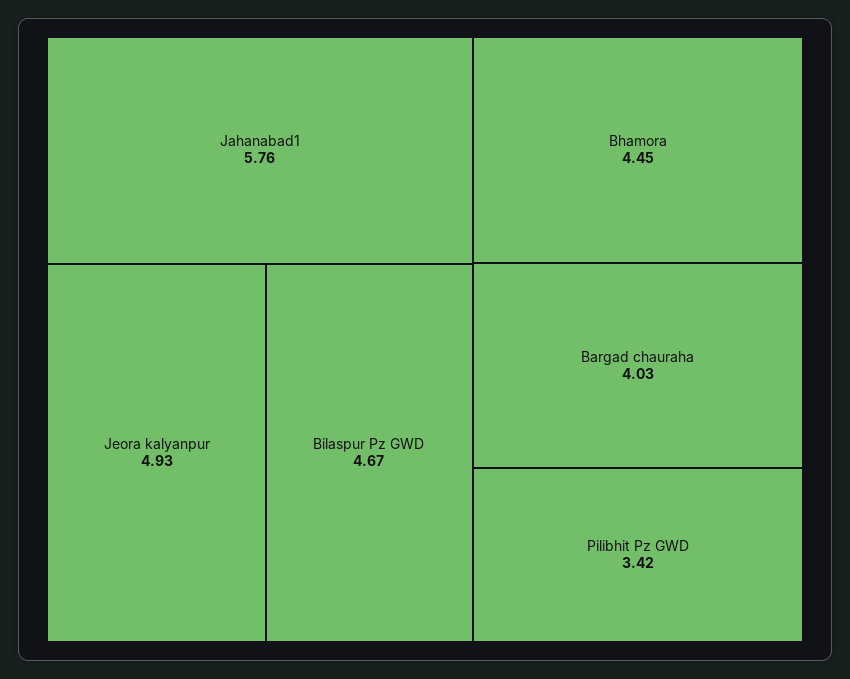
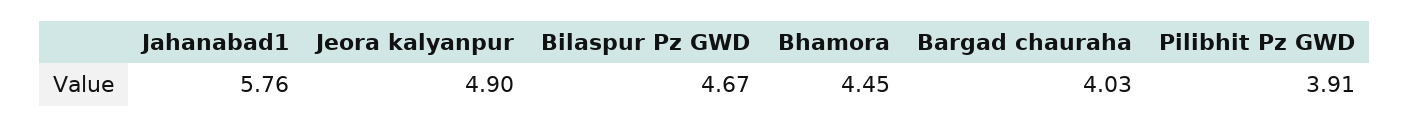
Jeora kalyanpur: 4.93 -> 4.9
Pilibhit Pz GWD: 3.42 -> 3.91

